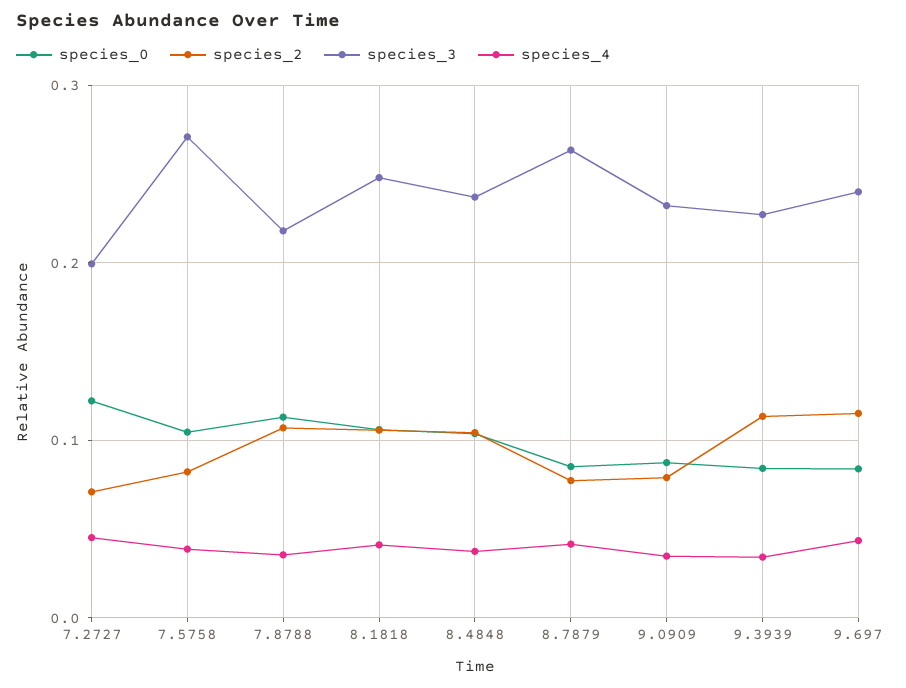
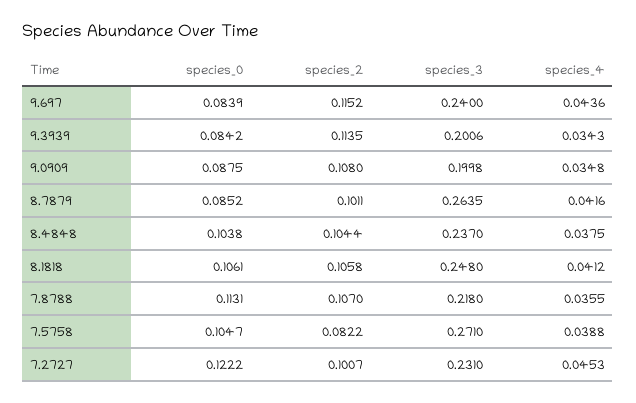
species_2, 7.2727: 0.07 -> 0.1007
species_3, 7.2727: 0.2 -> 0.231
species_2, 8.7879: 0.08 -> 0.1011
species_2, 9.0909: 0.08 -> 0.108
species_3, 9.0909: 0.23 -> 0.1998
species_3, 9.3939: 0.23 -> 0.2006

